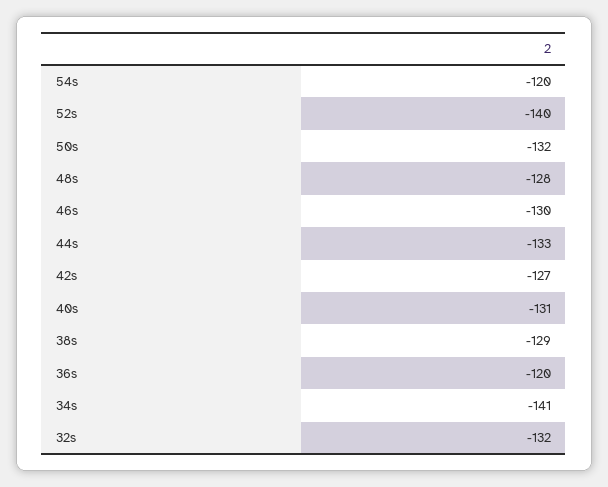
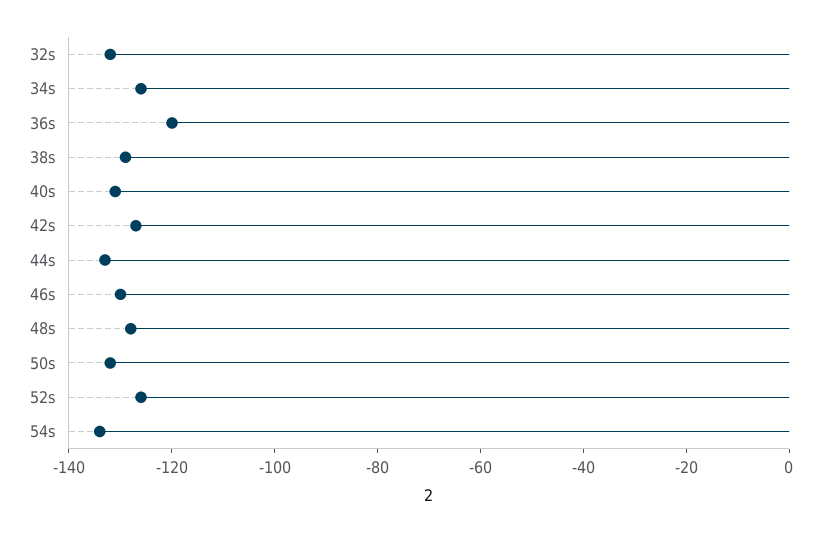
54s: -120 -> -135
52s: -140 -> -125
34s: -141 -> -125

